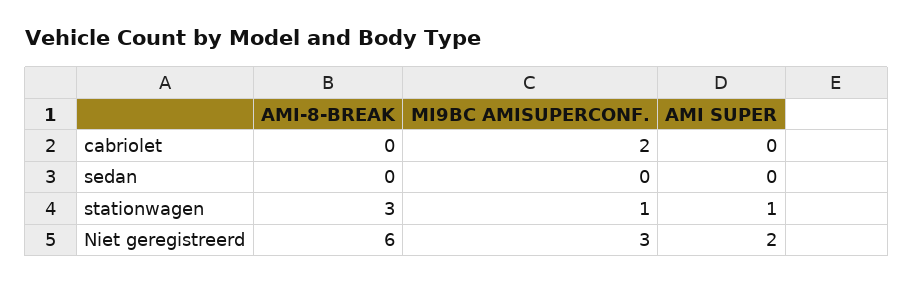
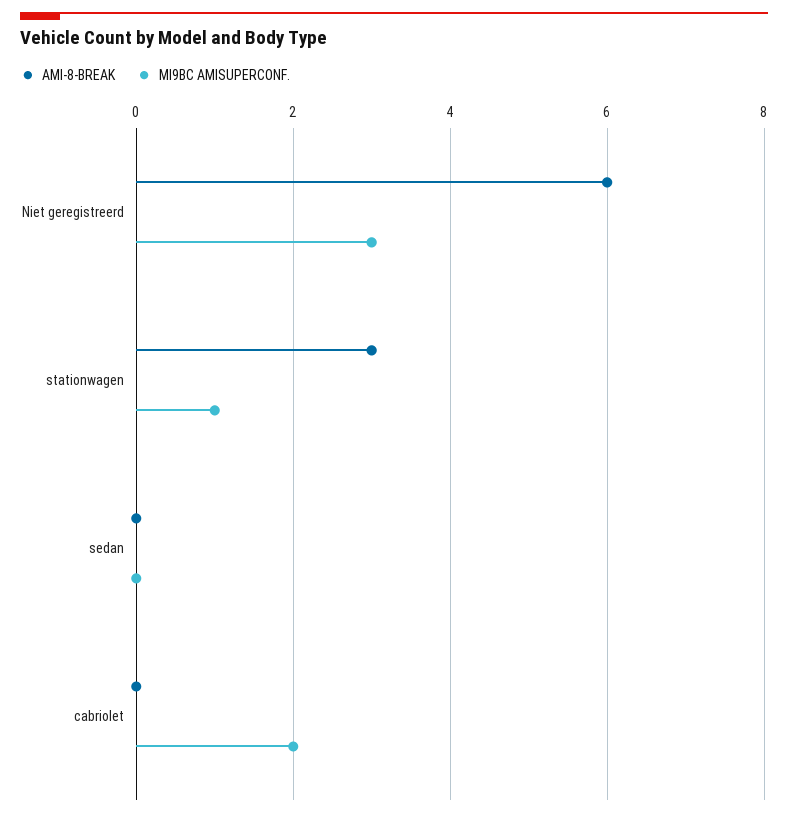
AMI SUPER, cabriolet: 0 -> none
AMI SUPER, sedan: 0 -> none
AMI SUPER, stationwagen: 1 -> none
AMI SUPER, Niet geregistreerd: 2 -> none

